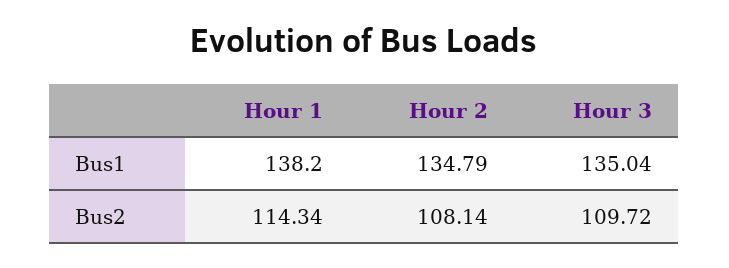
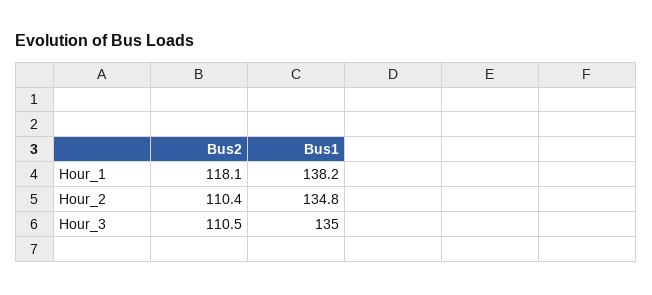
Hour 1, Bus2: 114.34 -> 118.1
Hour 2, Bus2: 108.14 -> 110.4
Hour 3, Bus2: 109.72 -> 110.5

